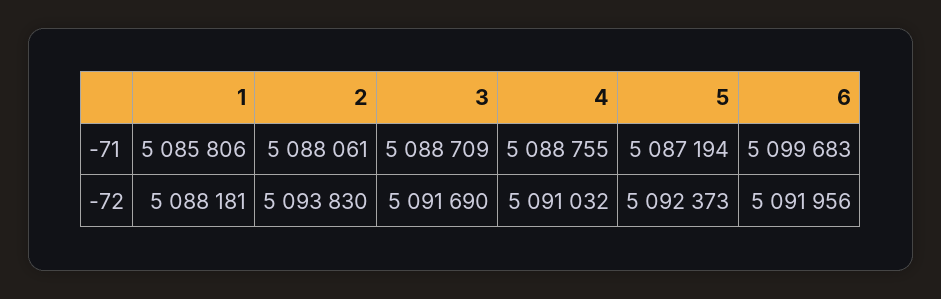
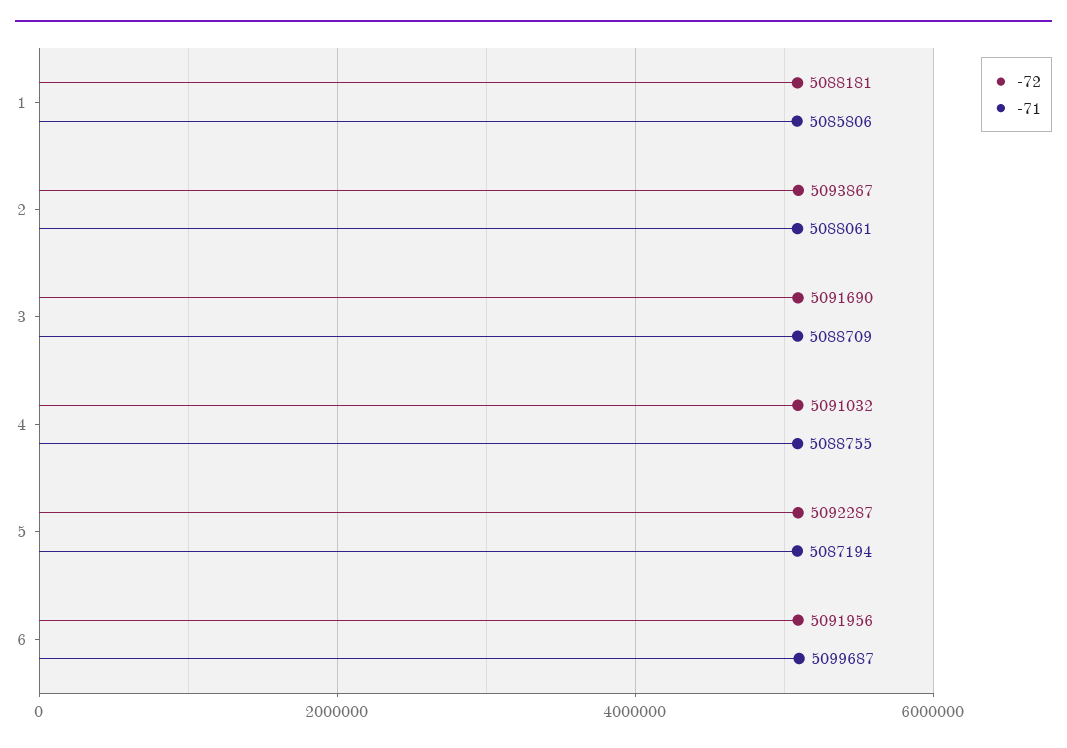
-71, 6: 5099683 -> 5099687
-72, 2: 5093830 -> 5093867
-72, 5: 5092373 -> 5092287

